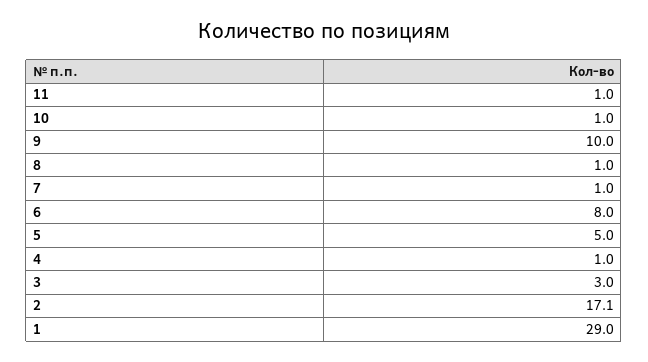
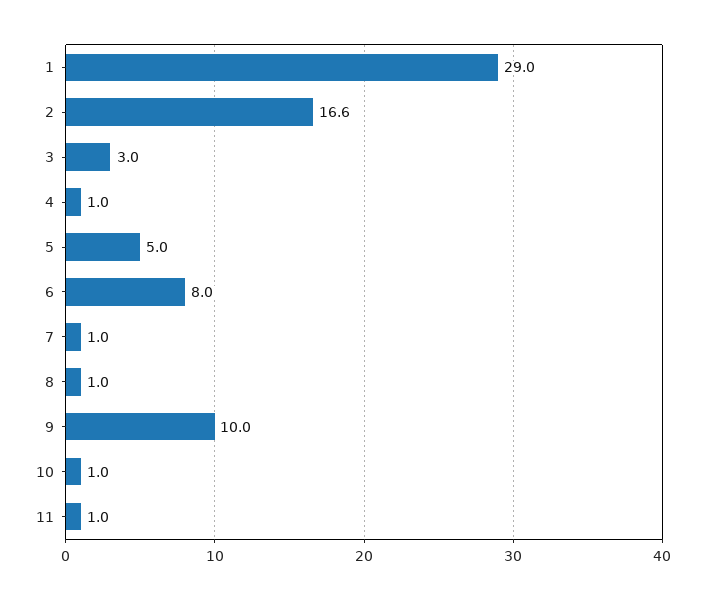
2: 17.1 -> 16.6

